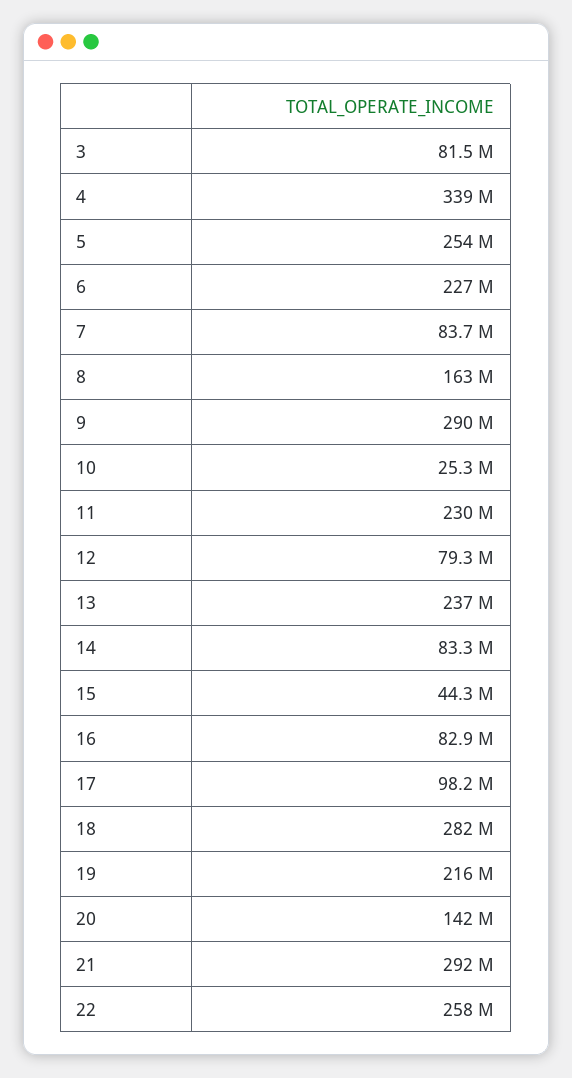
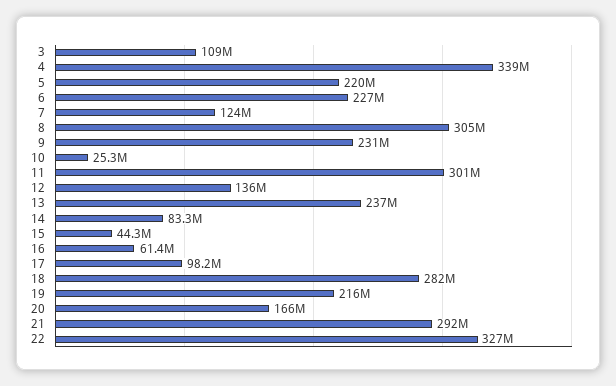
3: 81500000 -> 109000000
5: 254000000 -> 220000000
7: 83700000 -> 124000000
8: 163000000 -> 305000000
9: 290000000 -> 231000000
11: 230000000 -> 301000000
12: 79300000 -> 136000000
16: 82900000 -> 61400000
20: 142000000 -> 166000000
22: 258000000 -> 327000000

